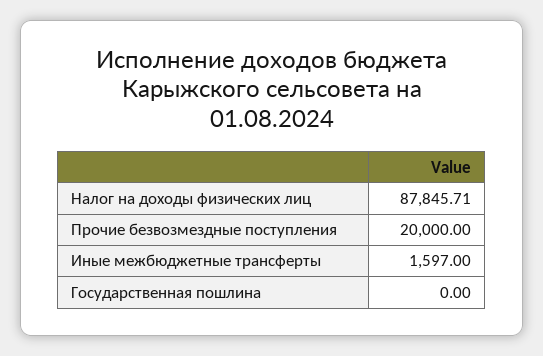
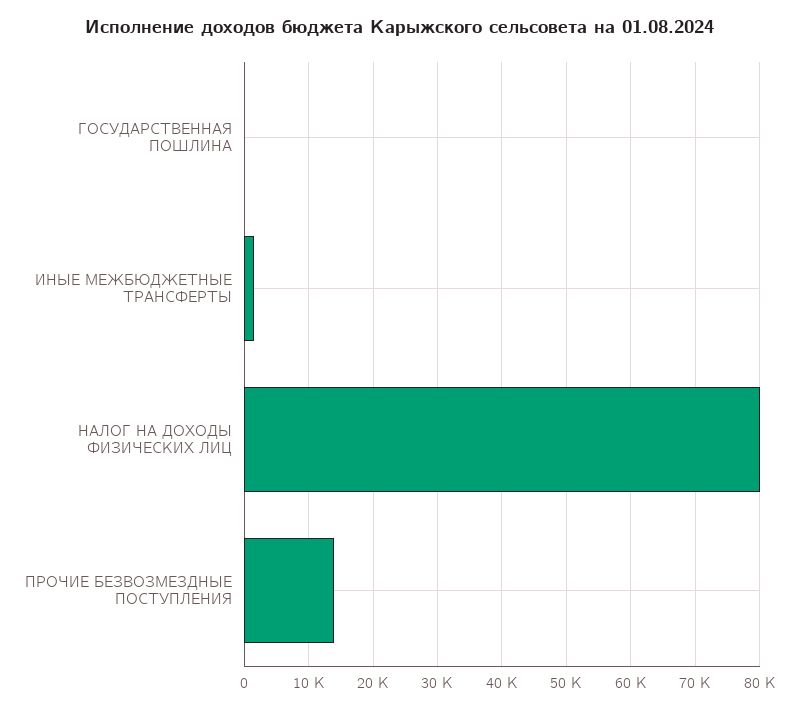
Налог на доходы физических лиц: 87845.71 -> 80000
Прочие безвозмездные поступления: 20000 -> 14000

